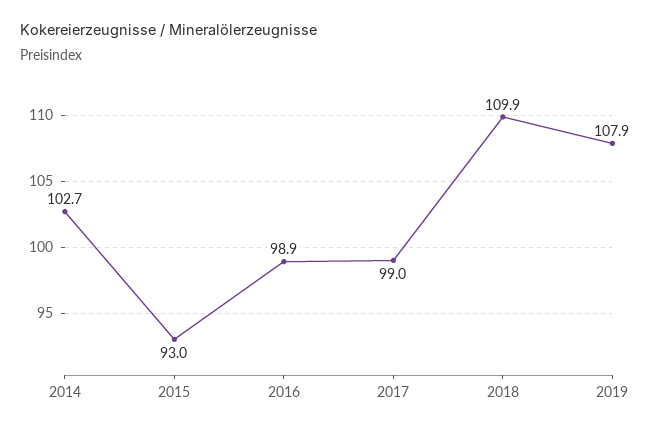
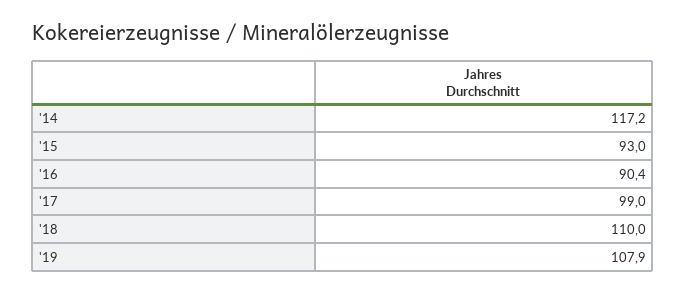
2014: 102.7 -> 117.2
2016: 98.9 -> 90.4
2018: 109.9 -> 110

